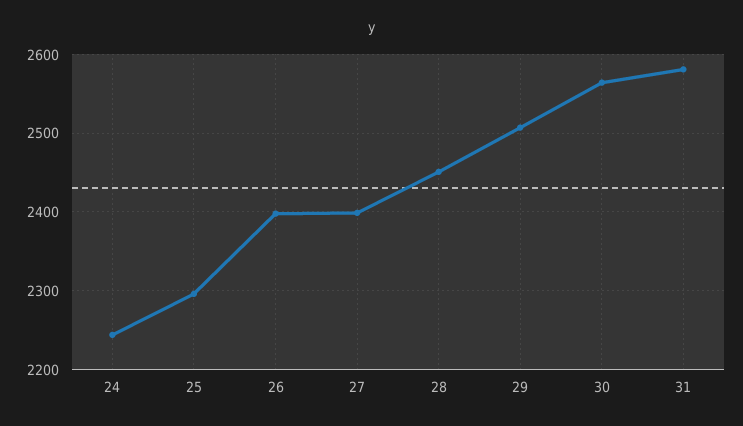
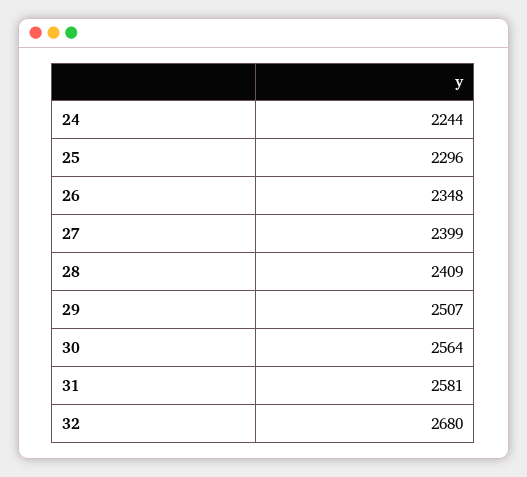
26: 2400 -> 2348
28: 2450 -> 2409
32: none -> 2680

